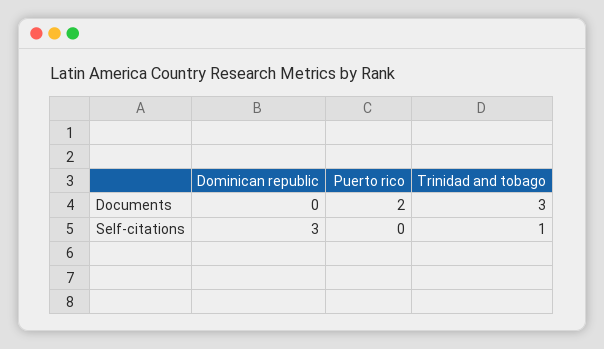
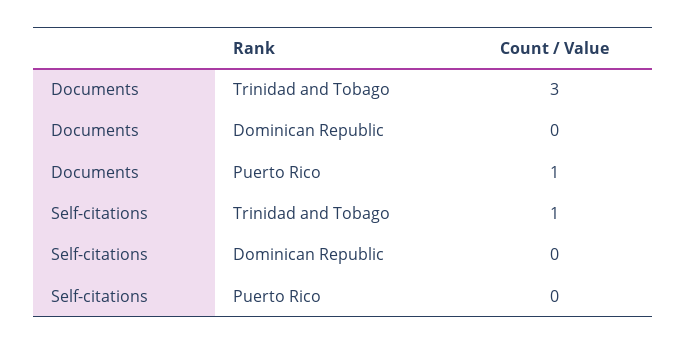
Puerto rico, Documents: 2 -> 1
Dominican republic, Self-citations: 3 -> 0

